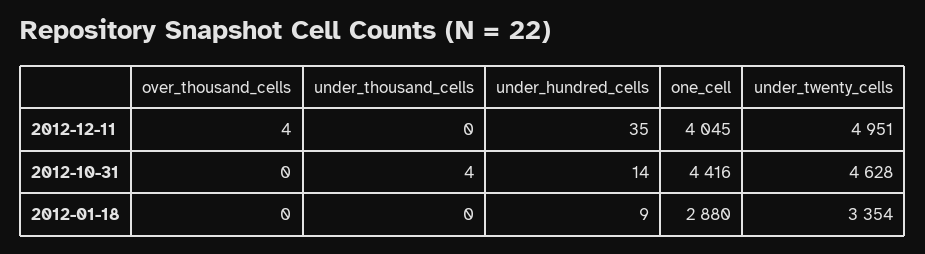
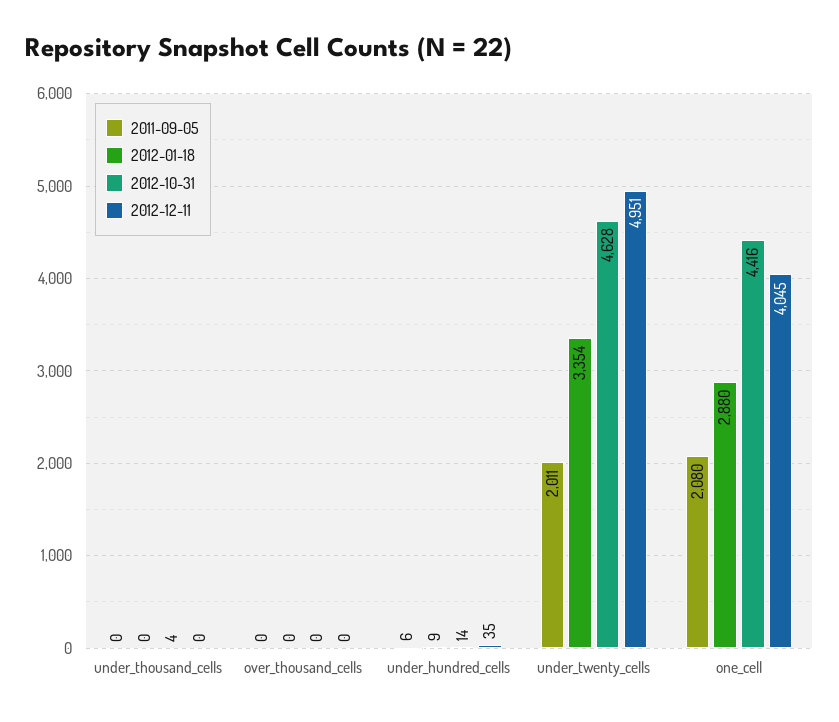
2012-12-11, over_thousand_cells: 4 -> 0
2011-09-05, under_thousand_cells: none -> 0
2011-09-05, over_thousand_cells: none -> 0
2011-09-05, under_hundred_cells: none -> 6
2011-09-05, under_twenty_cells: none -> 2011
2011-09-05, one_cell: none -> 2080

